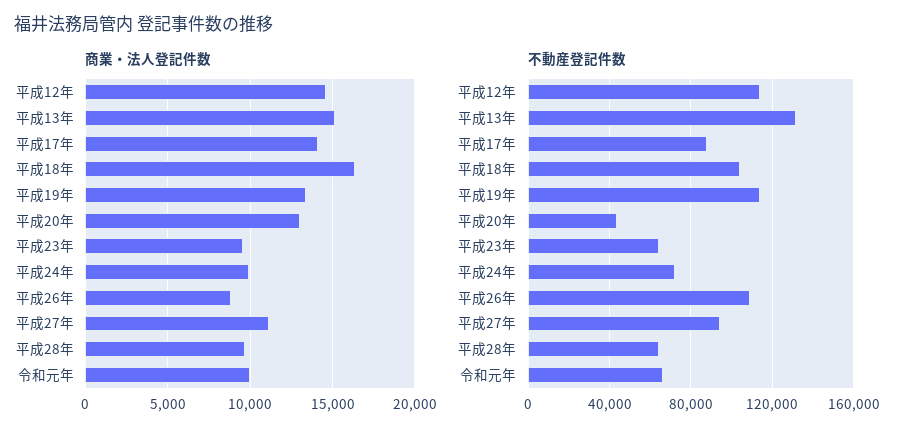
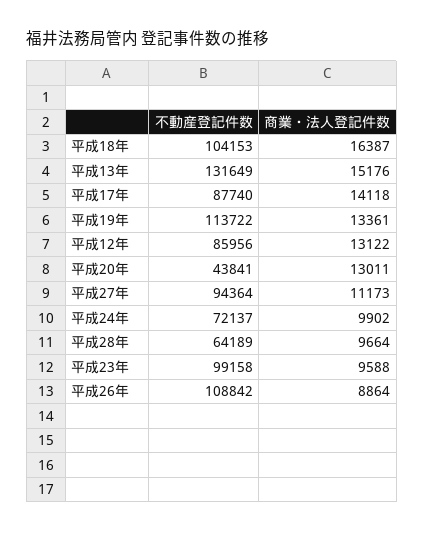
商業・法人登記件数, 平成12年: 14500 -> 13122
商業・法人登記件数, 令和元年: 10000 -> none
不動産登記件数, 平成12年: 115000 -> 85956
不動産登記件数, 平成23年: 65000 -> 99158
不動産登記件数, 令和元年: 65000 -> none

